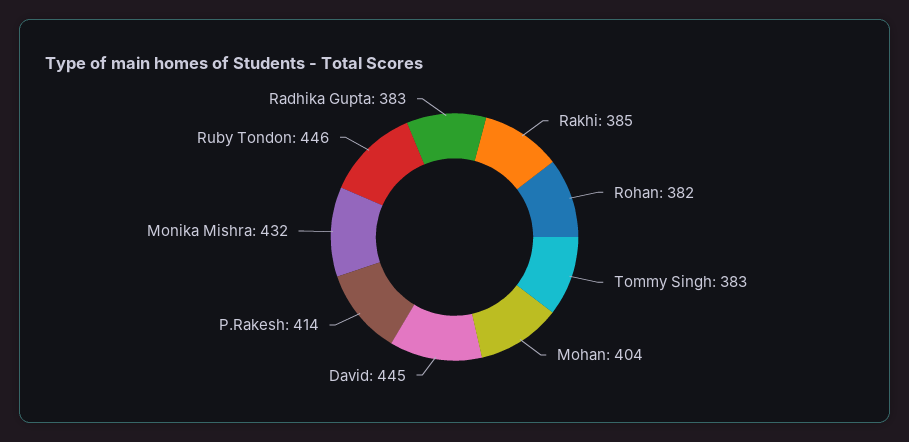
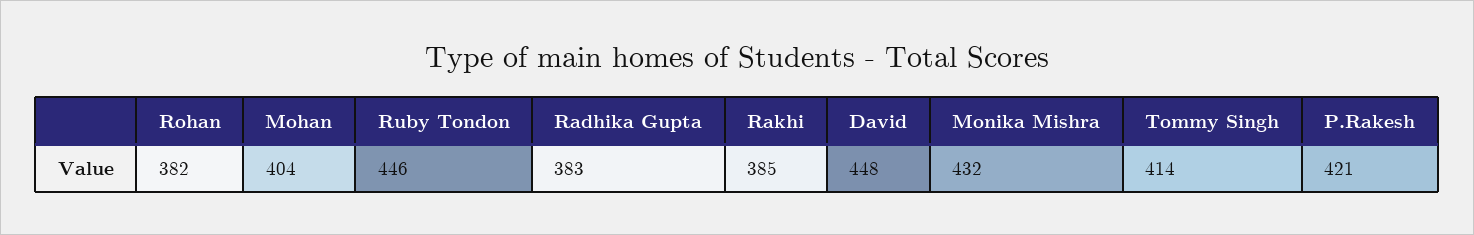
Tommy Singh: 383 -> 414
David: 445 -> 448
P.Rakesh: 414 -> 421

